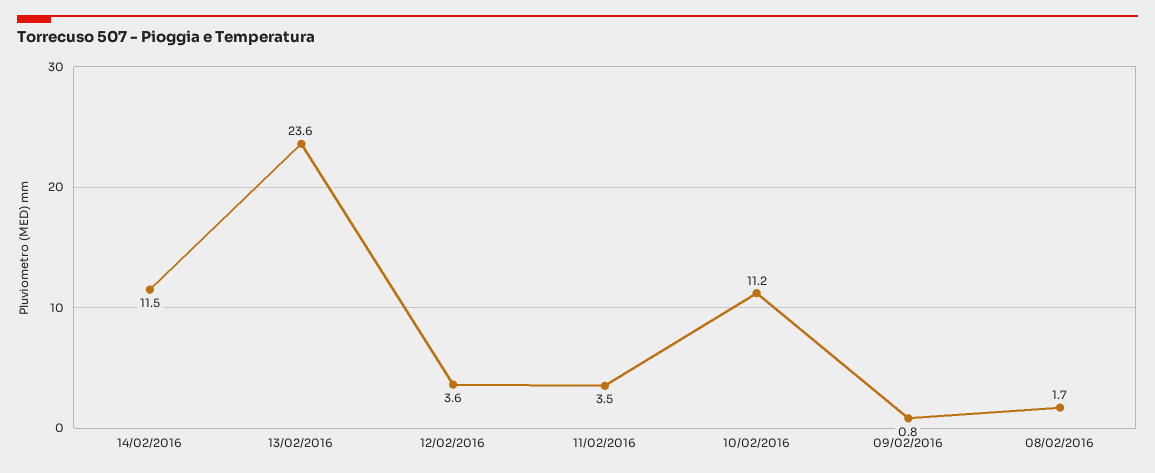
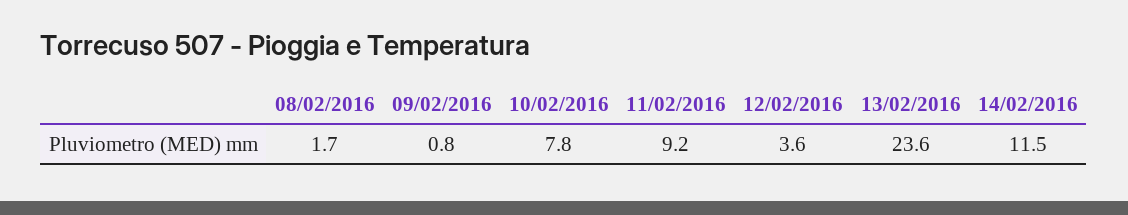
11/02/2016: 3.5 -> 9.2
10/02/2016: 11.2 -> 7.8

